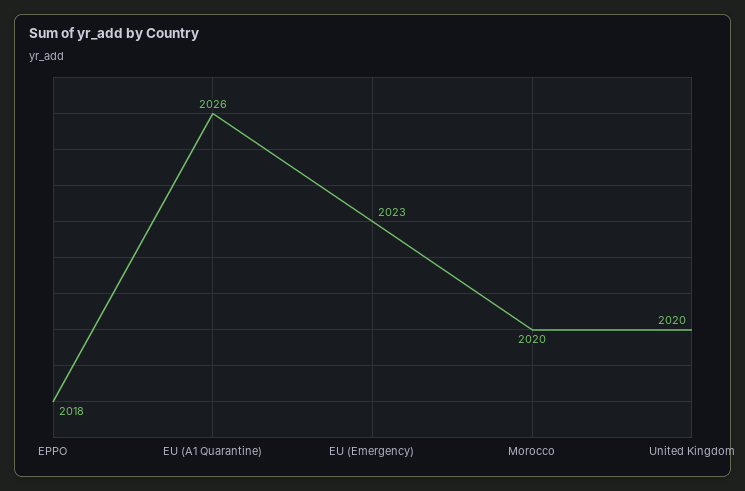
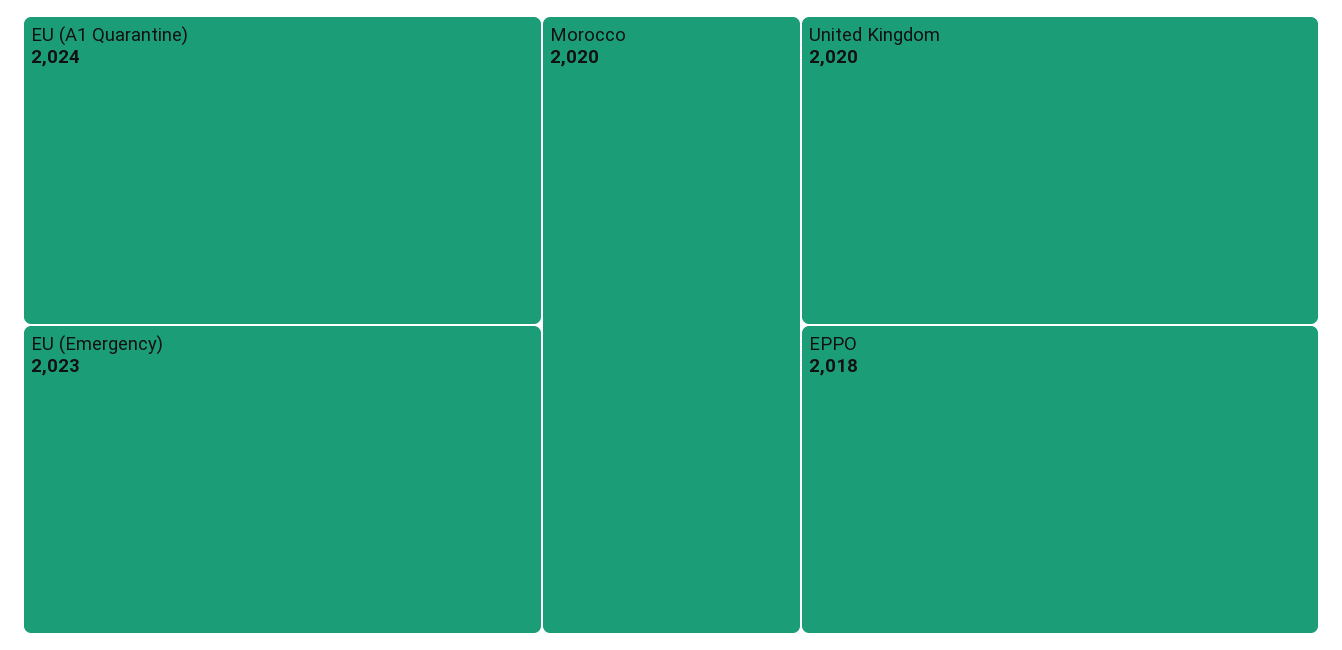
EU (A1 Quarantine): 2026 -> 2024

